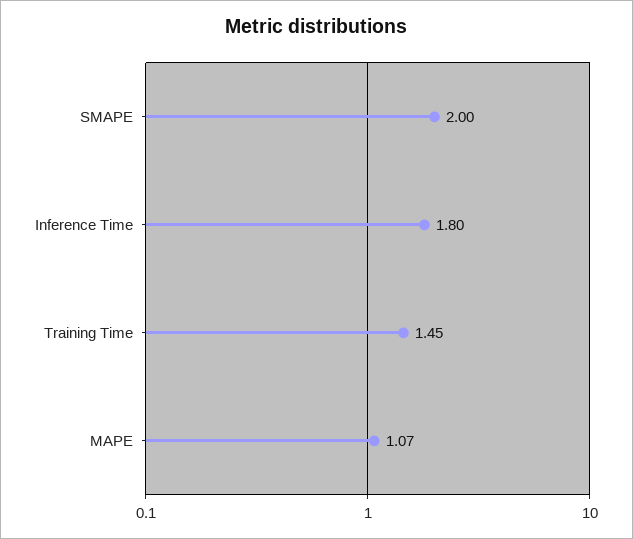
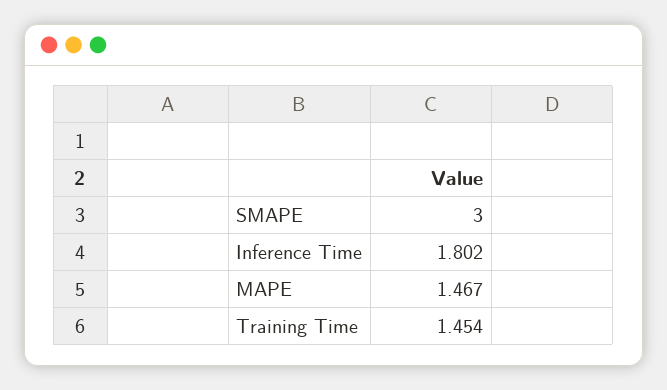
SMAPE: 2 -> 3
MAPE: 1.07 -> 1.467

